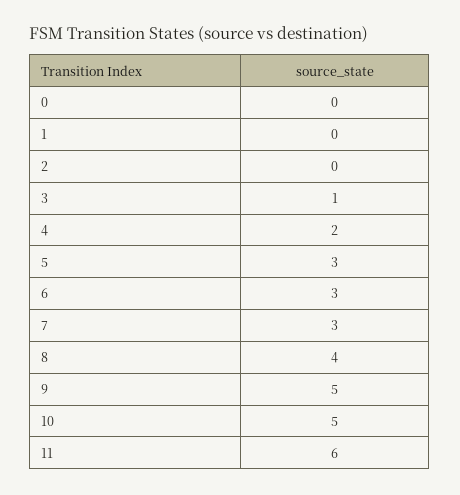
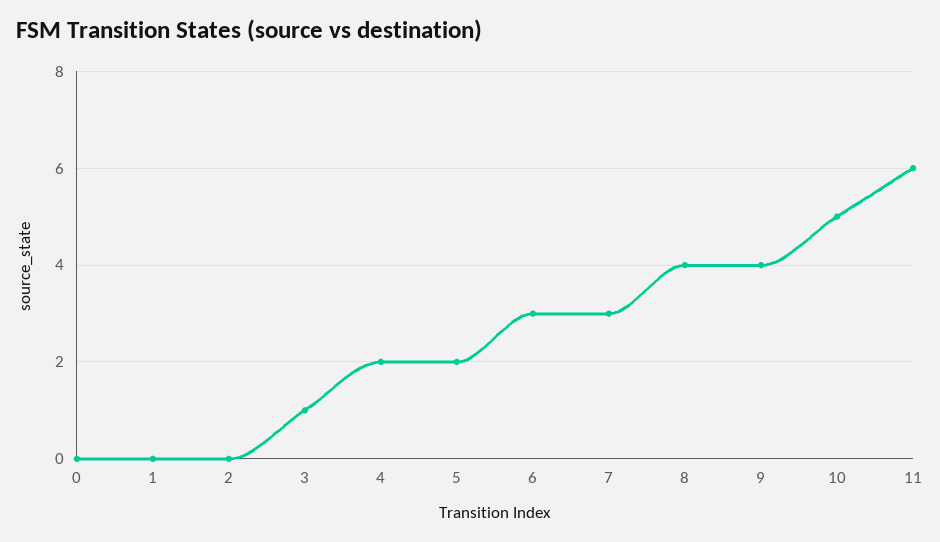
5: 3 -> 2
9: 5 -> 4

